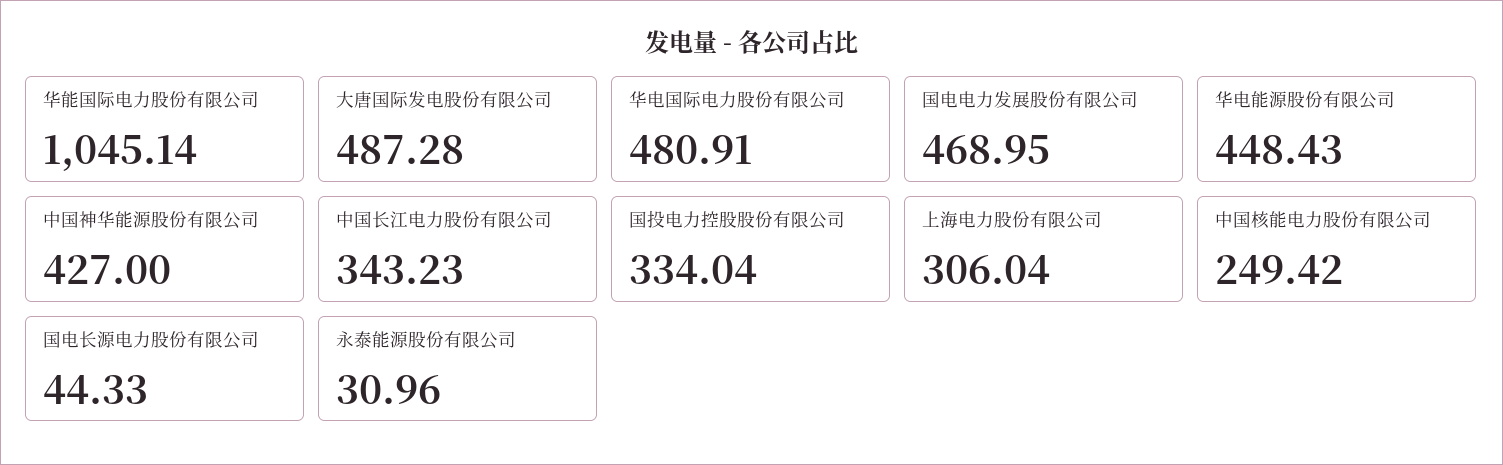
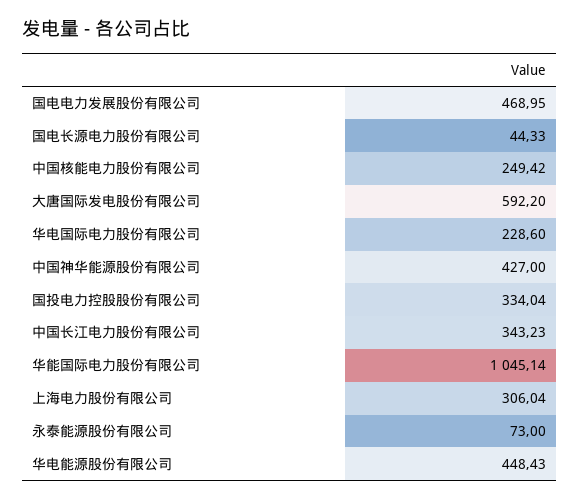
大唐国际发电股份有限公司: 487.28 -> 592.2
华电国际电力股份有限公司: 480.91 -> 228.6
永泰能源股份有限公司: 30.96 -> 73

